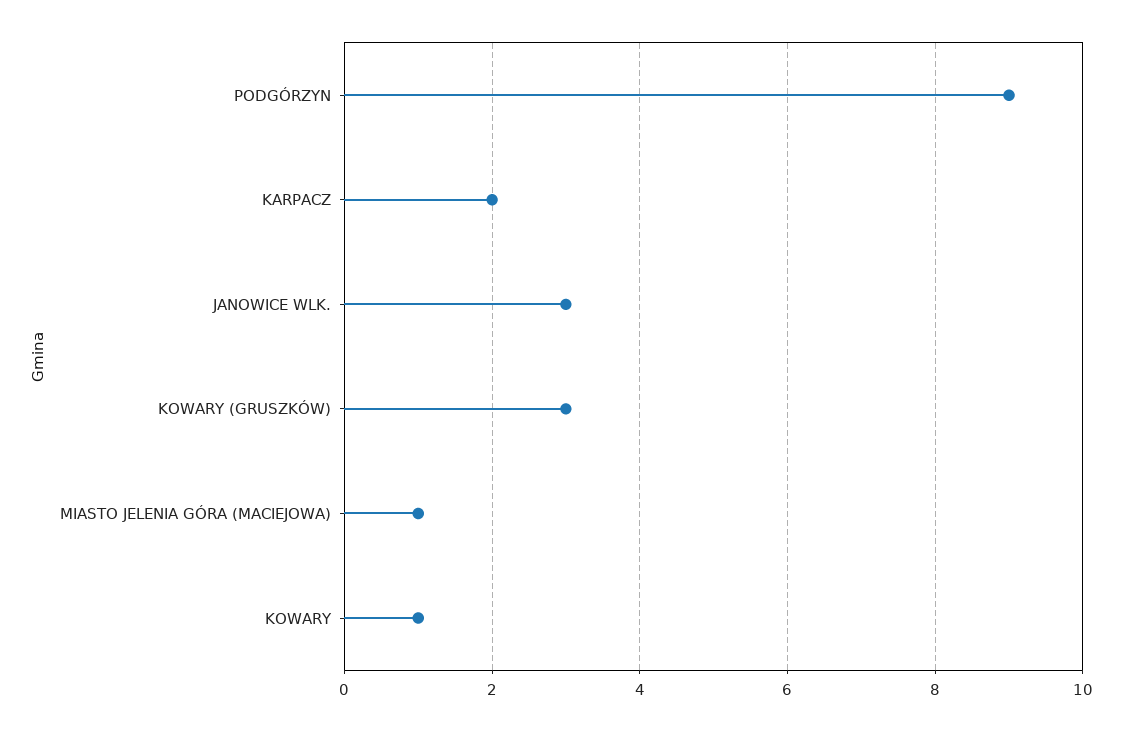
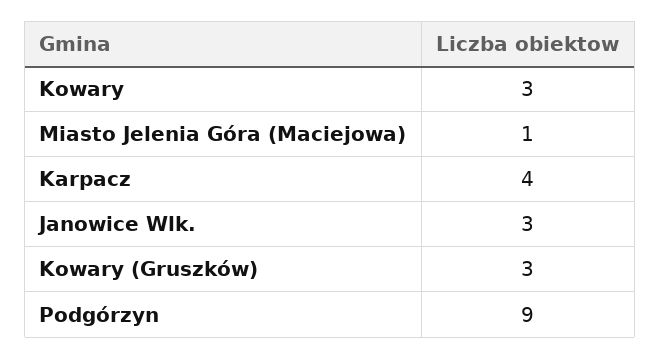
KARPACZ: 2 -> 4
KOWARY: 1 -> 3

